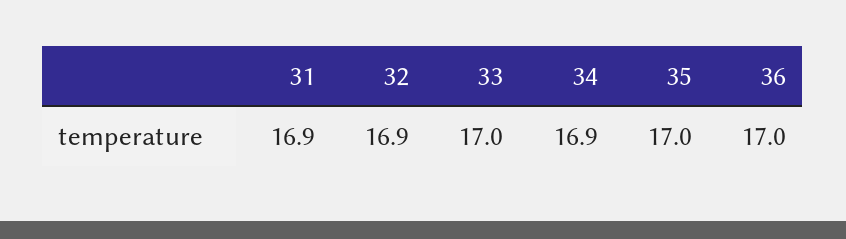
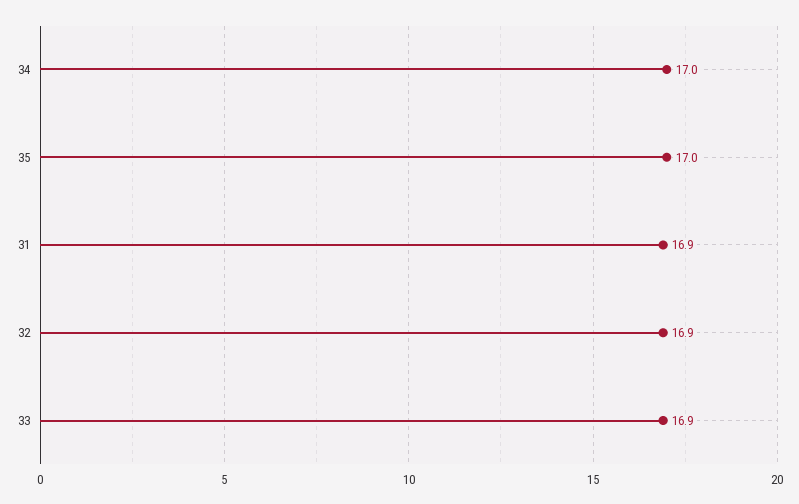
33: 17 -> 16.9
34: 16.9 -> 17
36: 17 -> none

